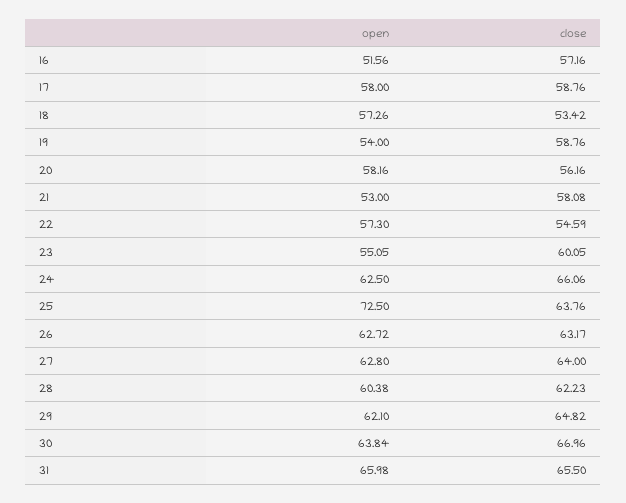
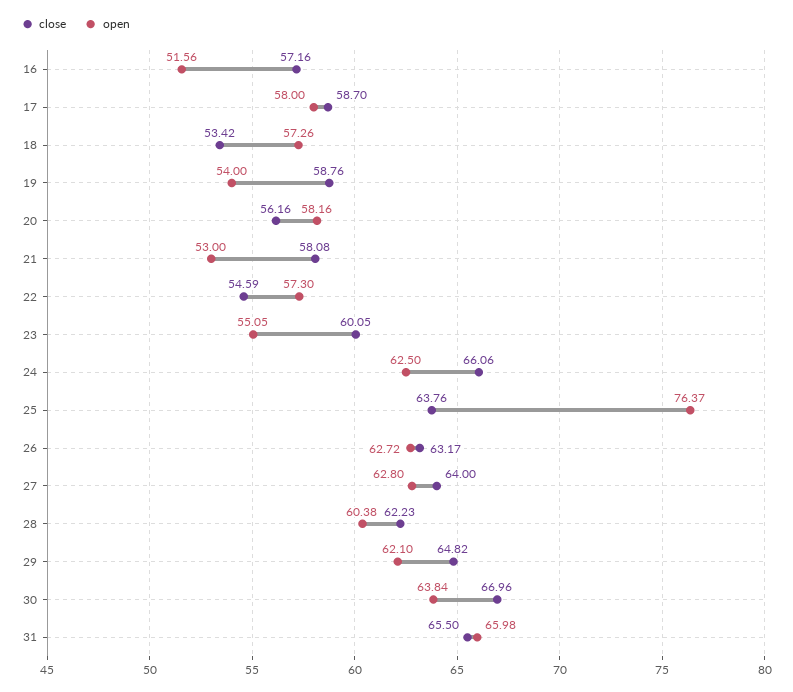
close, 17: 58.76 -> 58.7
open, 25: 72.5 -> 76.37

